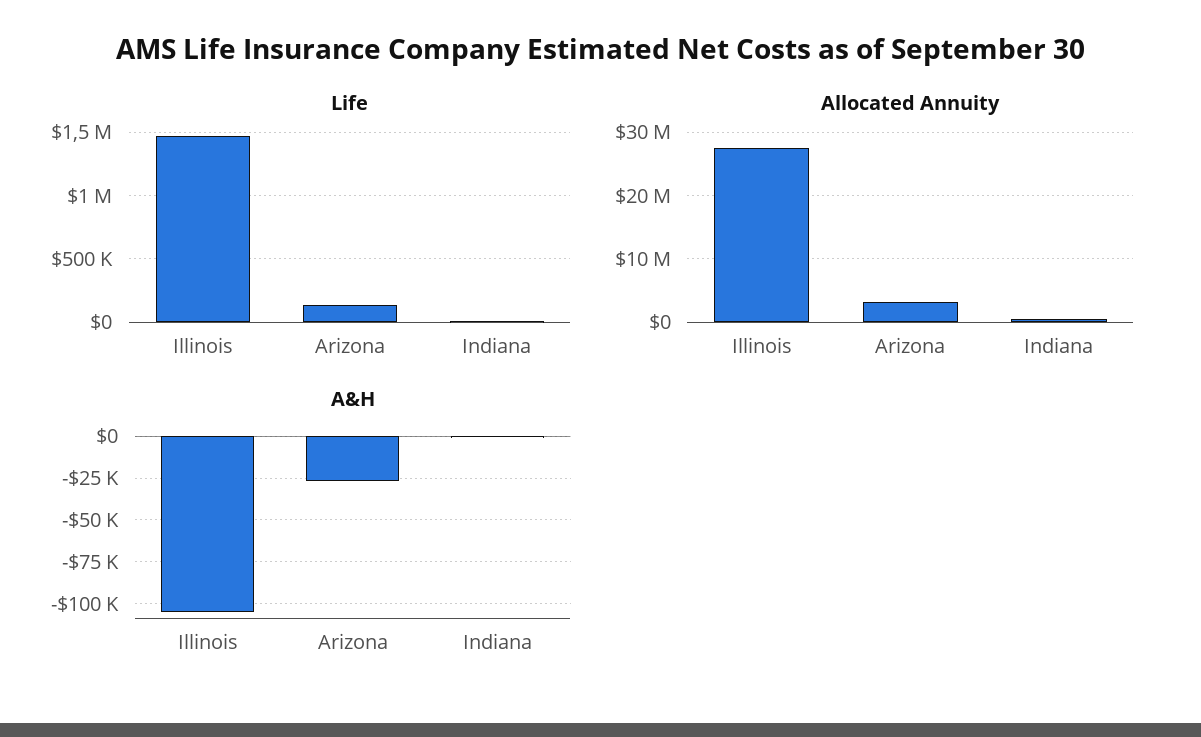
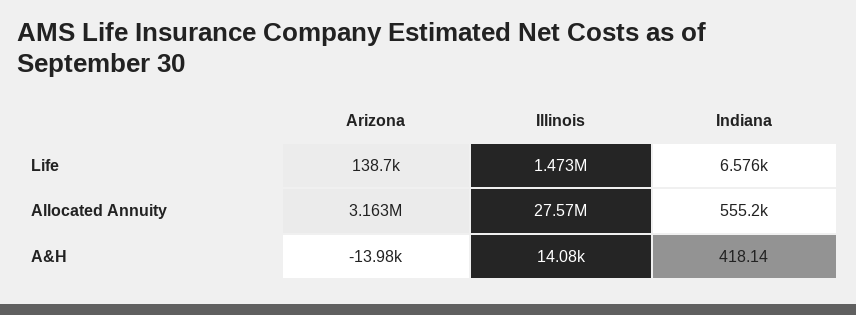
A&H, Illinois: -105000 -> 14080
A&H, Arizona: -25000 -> -13980

